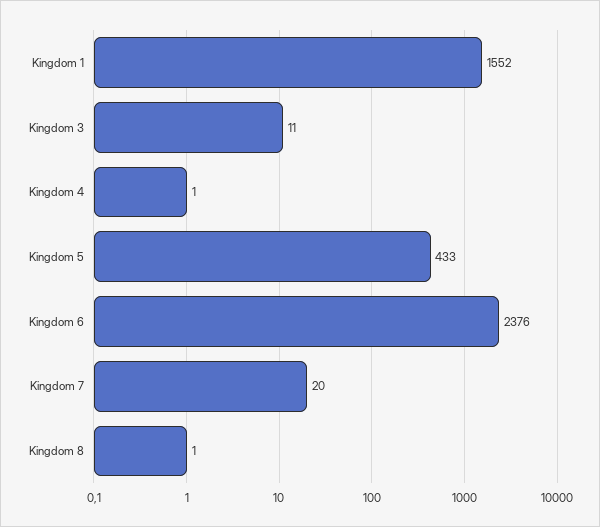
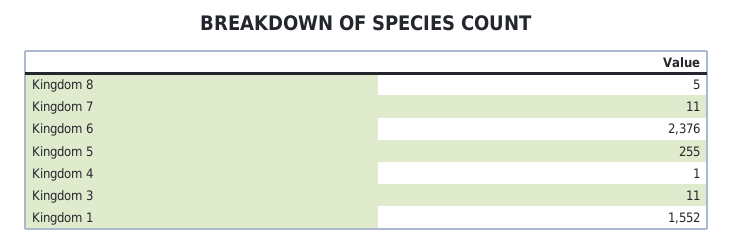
Kingdom 5: 433 -> 255
Kingdom 7: 20 -> 11
Kingdom 8: 1 -> 5

